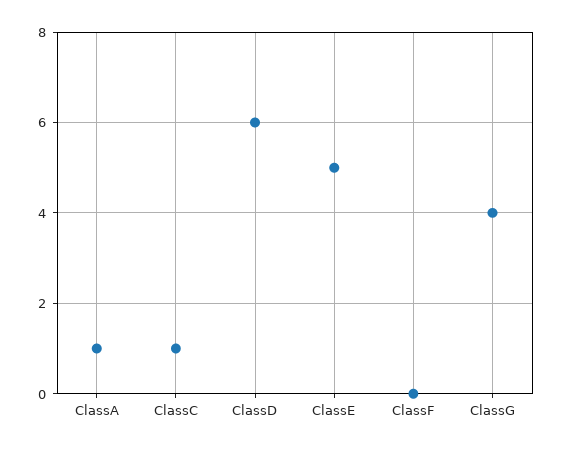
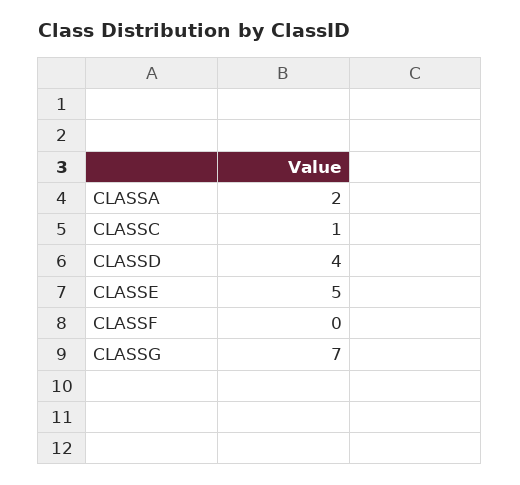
ClassA: 1 -> 2
ClassD: 6 -> 4
ClassG: 4 -> 7

